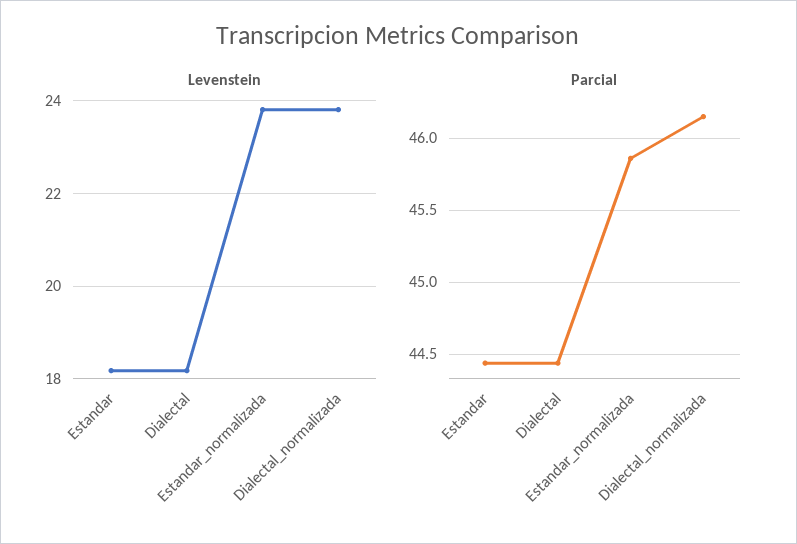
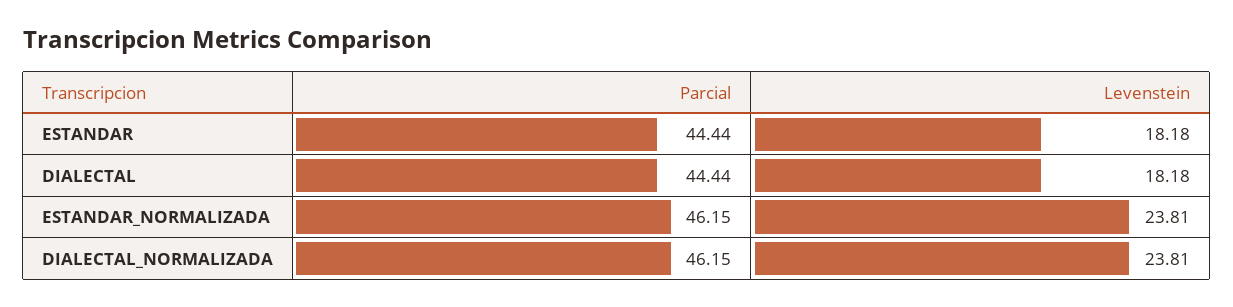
Parcial, Estandar_normalizada: 45.85 -> 46.15

